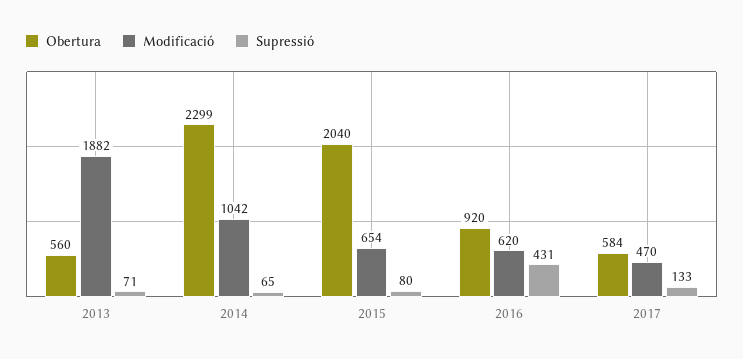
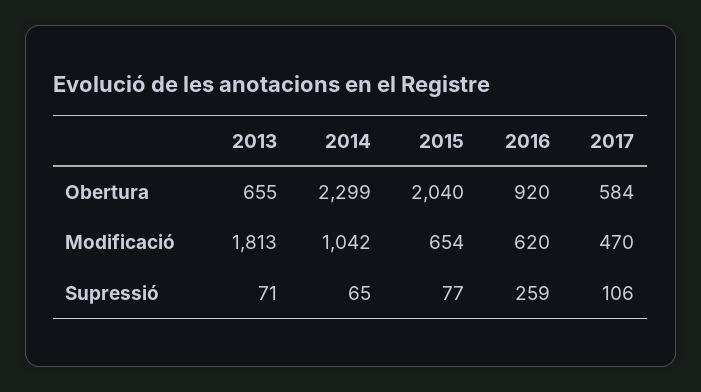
Obertura, 2013: 560 -> 655
Modificació, 2013: 1882 -> 1813
Supressió, 2015: 80 -> 77
Supressió, 2016: 431 -> 259
Supressió, 2017: 133 -> 106

